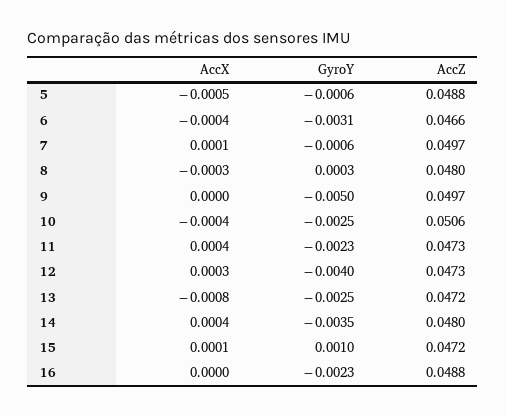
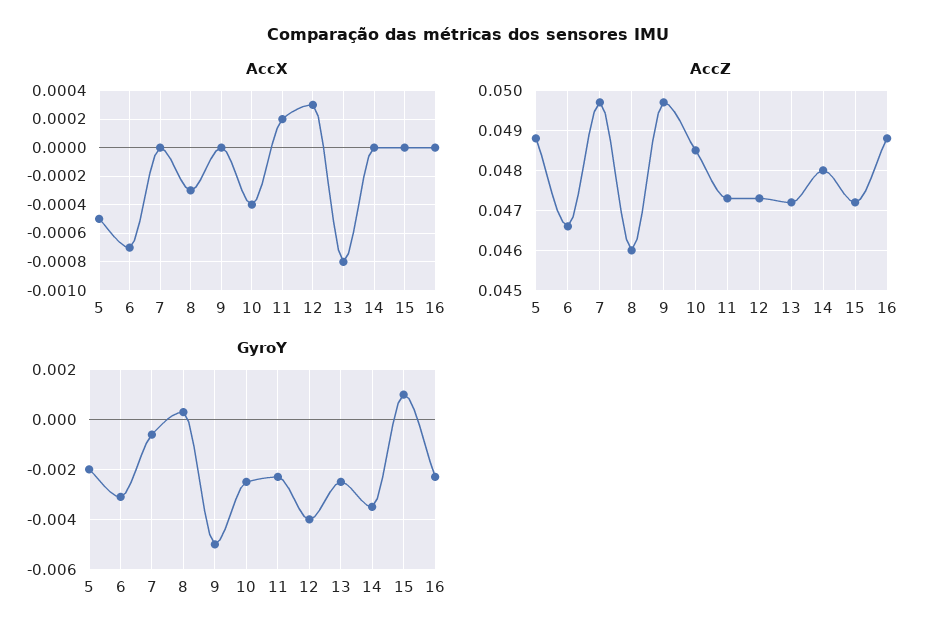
GyroY, 5: -0.0006 -> -0.002
AccX, 6: -0.0004 -> -0.0007
AccX, 7: 0.0001 -> 0
AccZ, 8: 0.048 -> 0.046
AccZ, 10: 0.0506 -> 0.0485
AccX, 11: 0.0004 -> 0.0002
AccX, 14: 0.0004 -> 0
AccX, 15: 0.0001 -> 0

